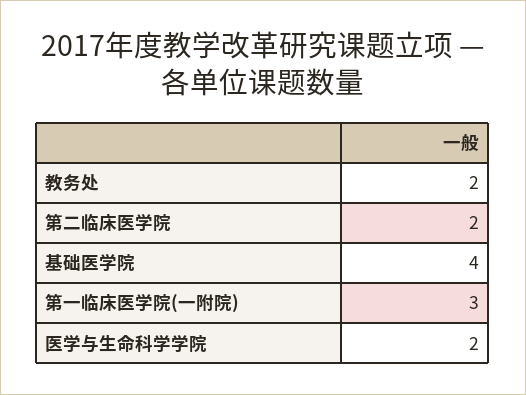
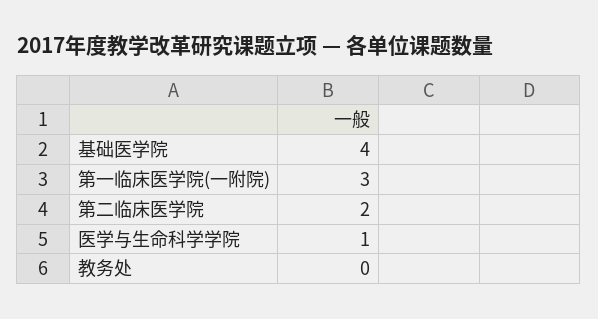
教务处: 2 -> 0
医学与生命科学学院: 2 -> 1

